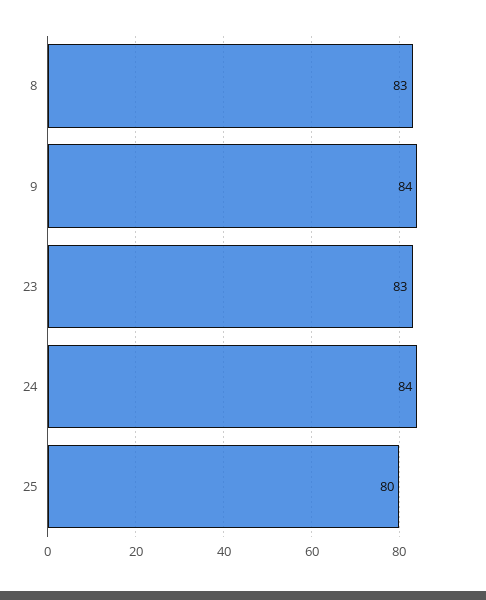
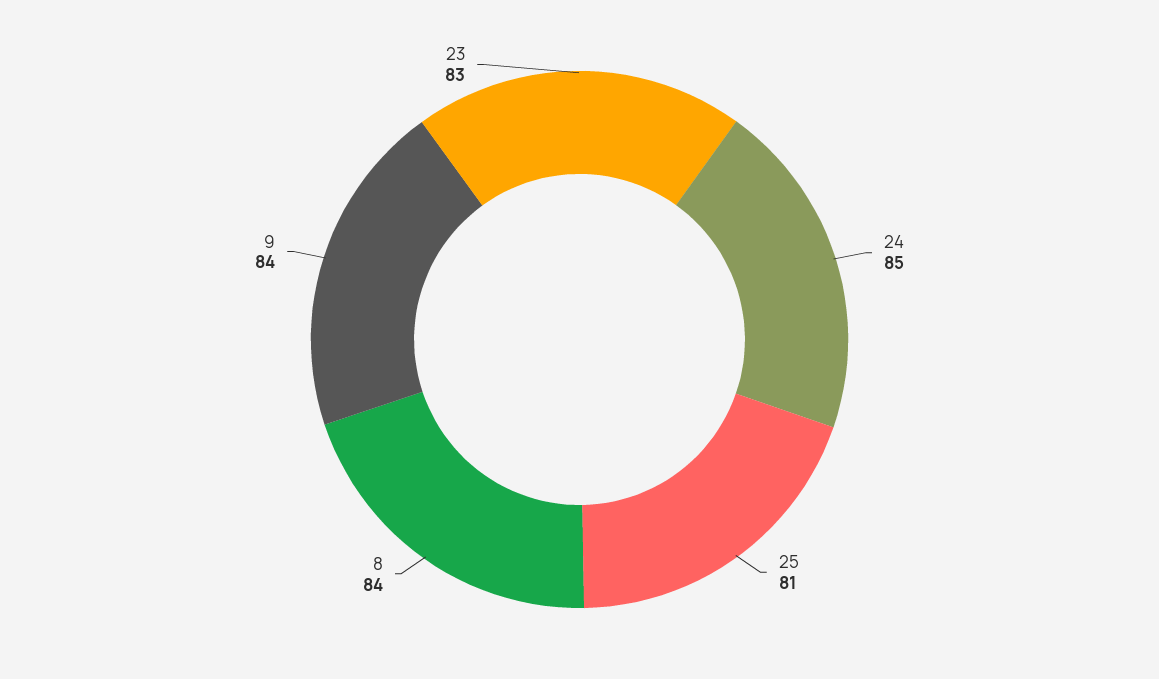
8: 83 -> 84
24: 84 -> 85
25: 80 -> 81

